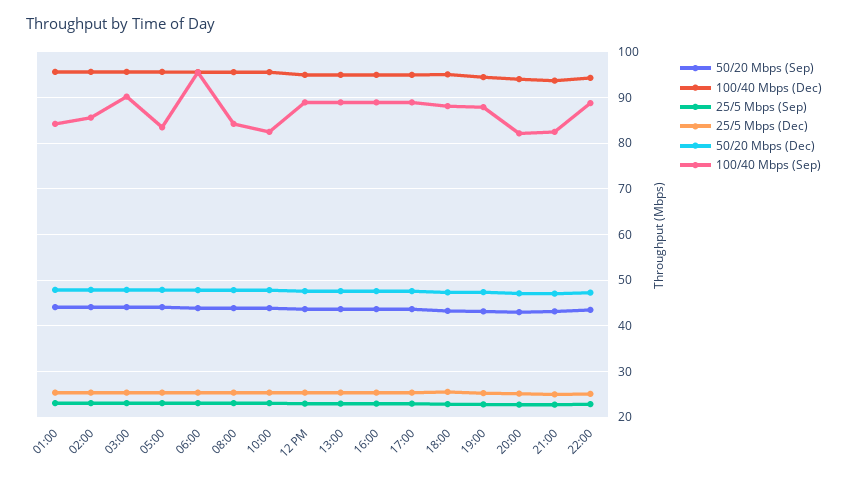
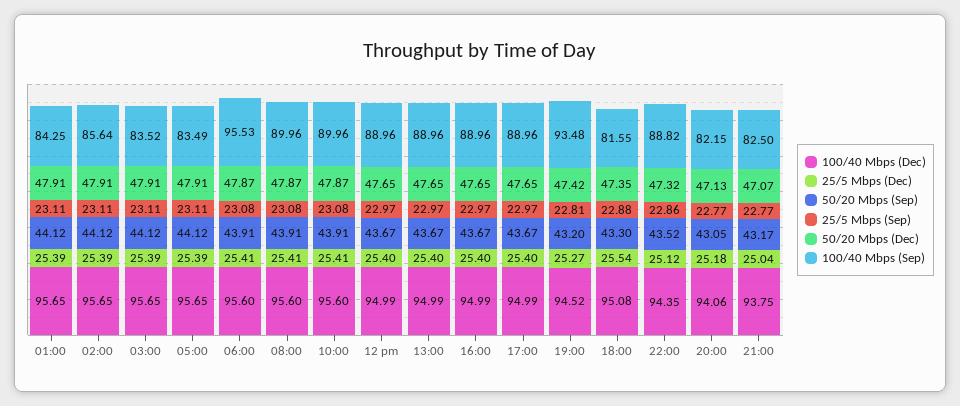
100/40 Mbps (Sep), 03:00: 90 -> 83.52
100/40 Mbps (Sep), 08:00: 84 -> 89.96
100/40 Mbps (Sep), 10:00: 82 -> 89.96
100/40 Mbps (Sep), 18:00: 88 -> 81.55
100/40 Mbps (Sep), 19:00: 88 -> 93.48

